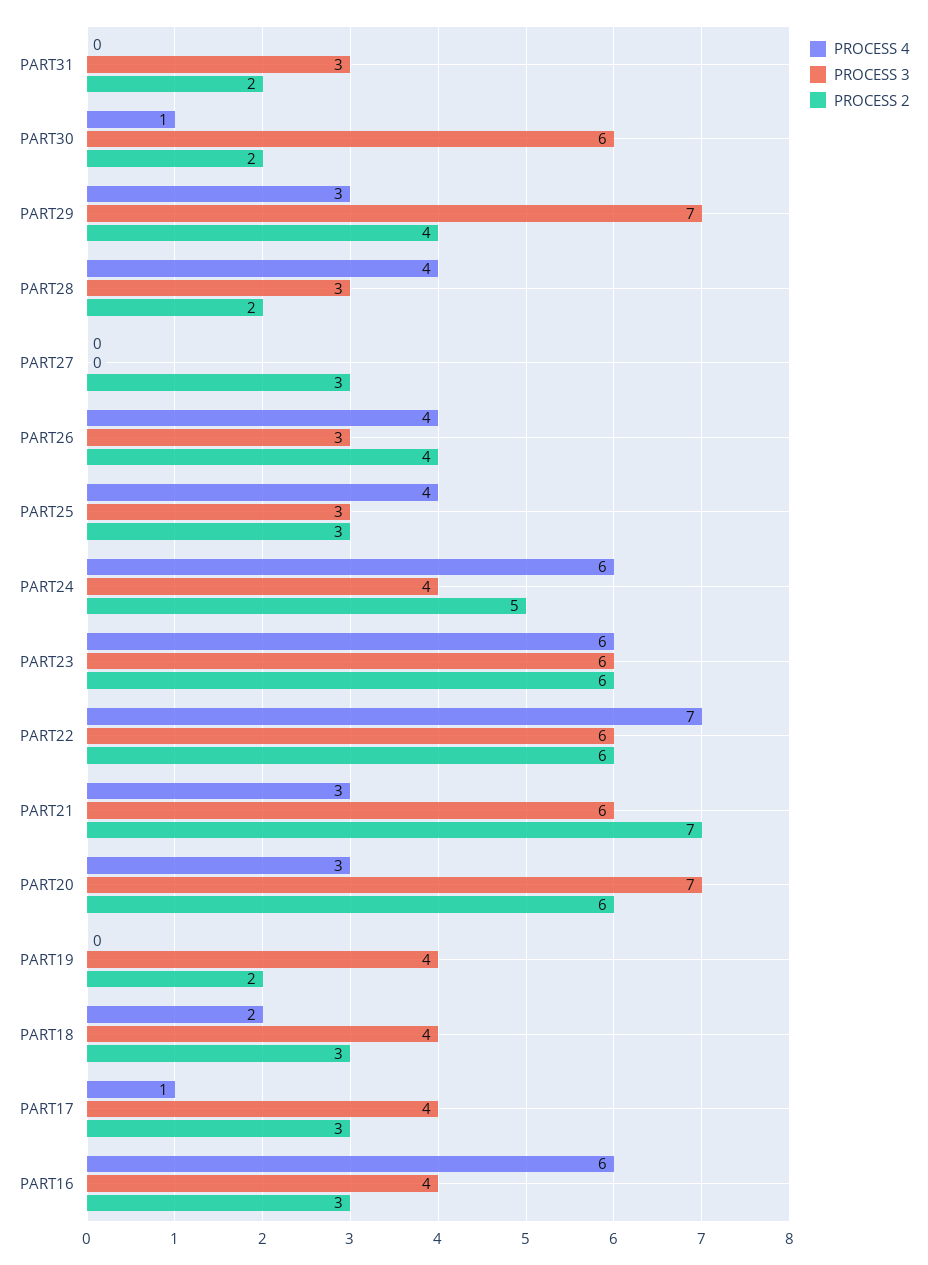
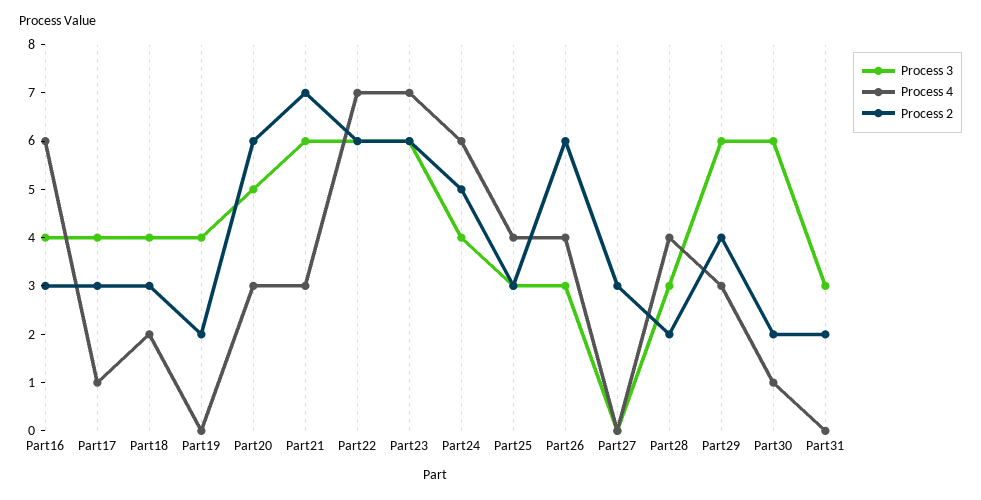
PROCESS 3, PART29: 7 -> 6
PROCESS 2, PART26: 4 -> 6
PROCESS 4, PART23: 6 -> 7
PROCESS 3, PART20: 7 -> 5

